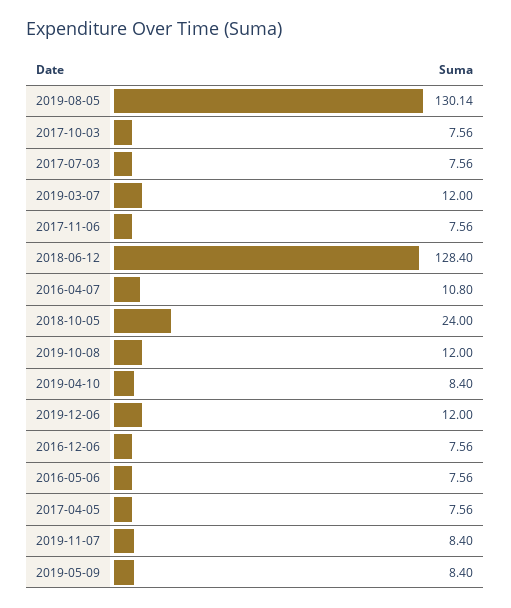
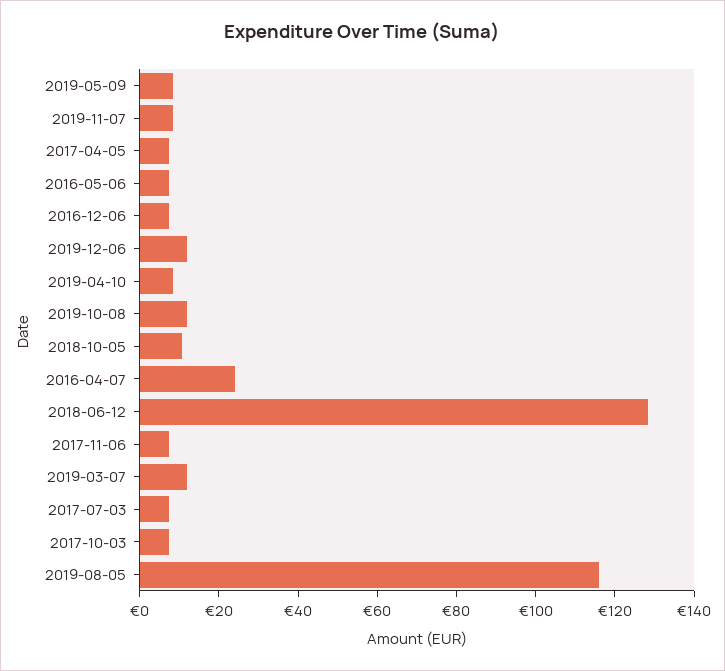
2019-08-05: 130.14 -> 115
2016-04-07: 10.8 -> 25
2018-10-05: 24 -> 10

